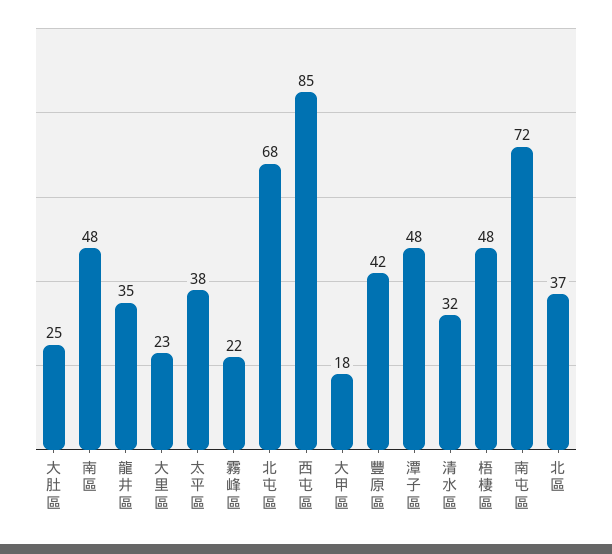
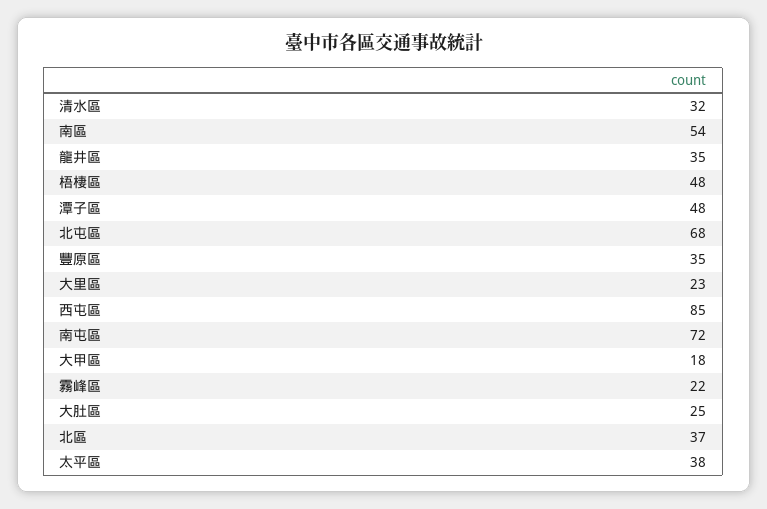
南區: 48 -> 54
豐原區: 42 -> 35

